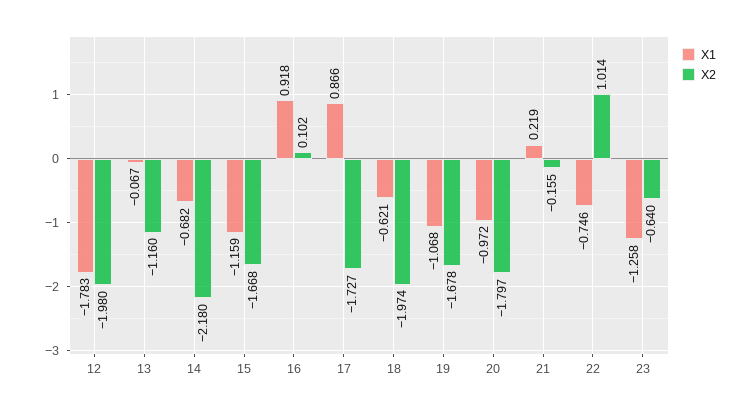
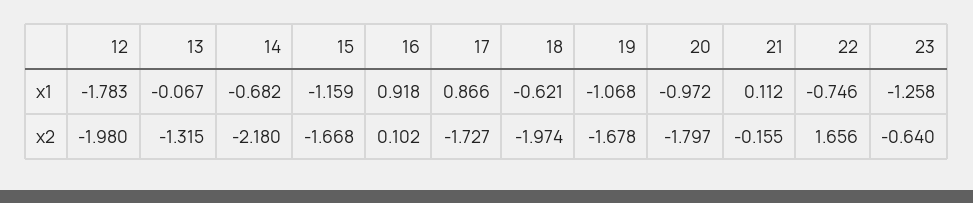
X2, 13: -1.16 -> -1.315
X1, 21: 0.219 -> 0.112
X2, 22: 1.014 -> 1.656

